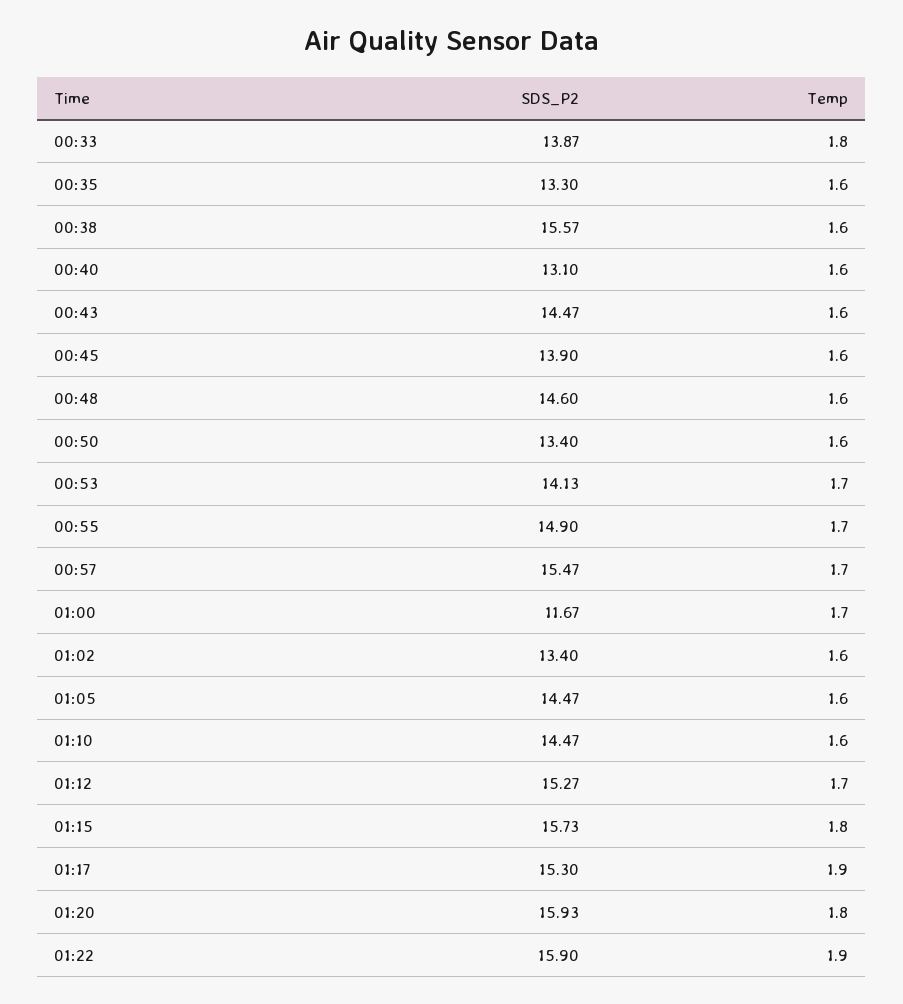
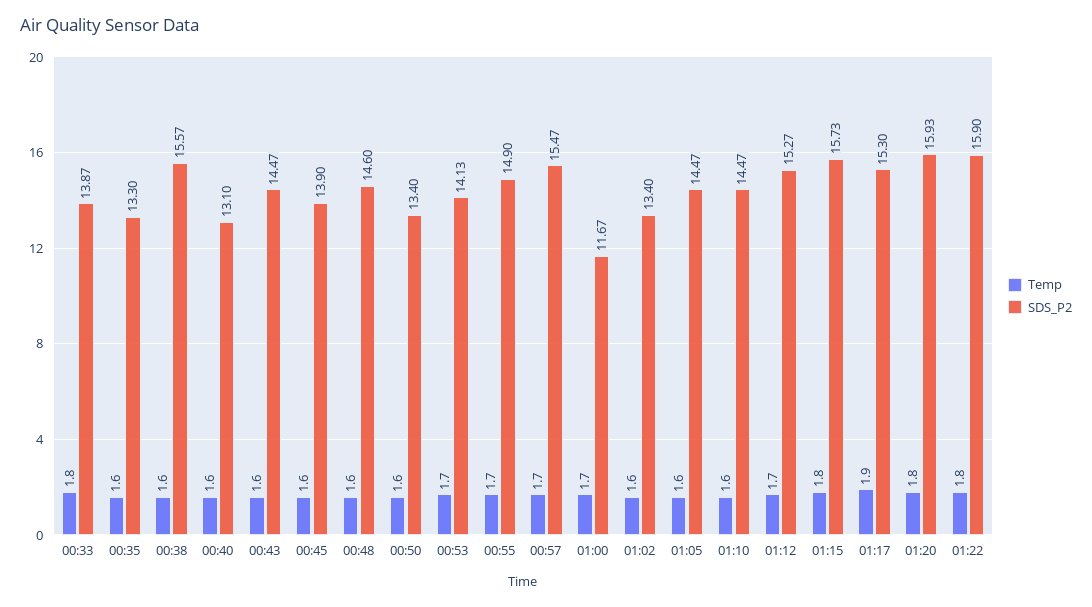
Temp, 01:22: 1.9 -> 1.8

